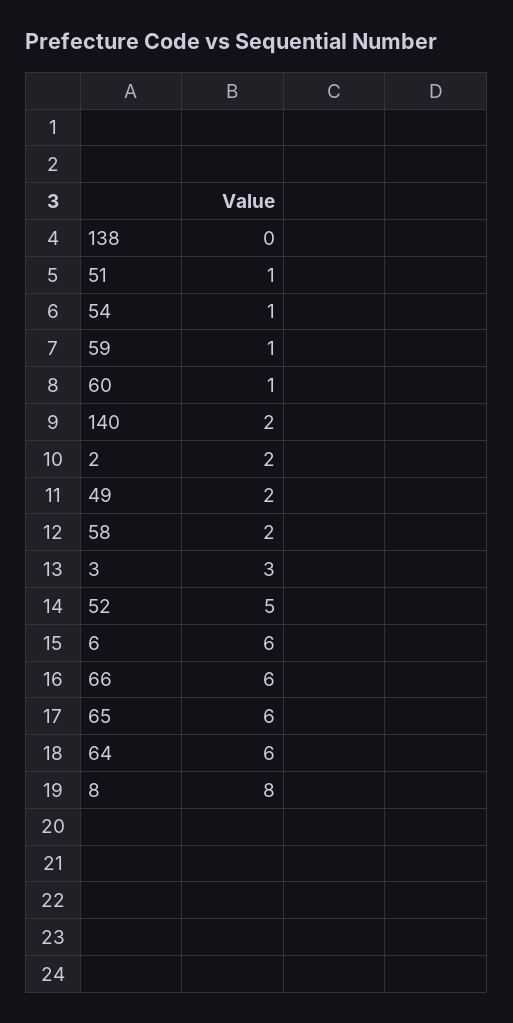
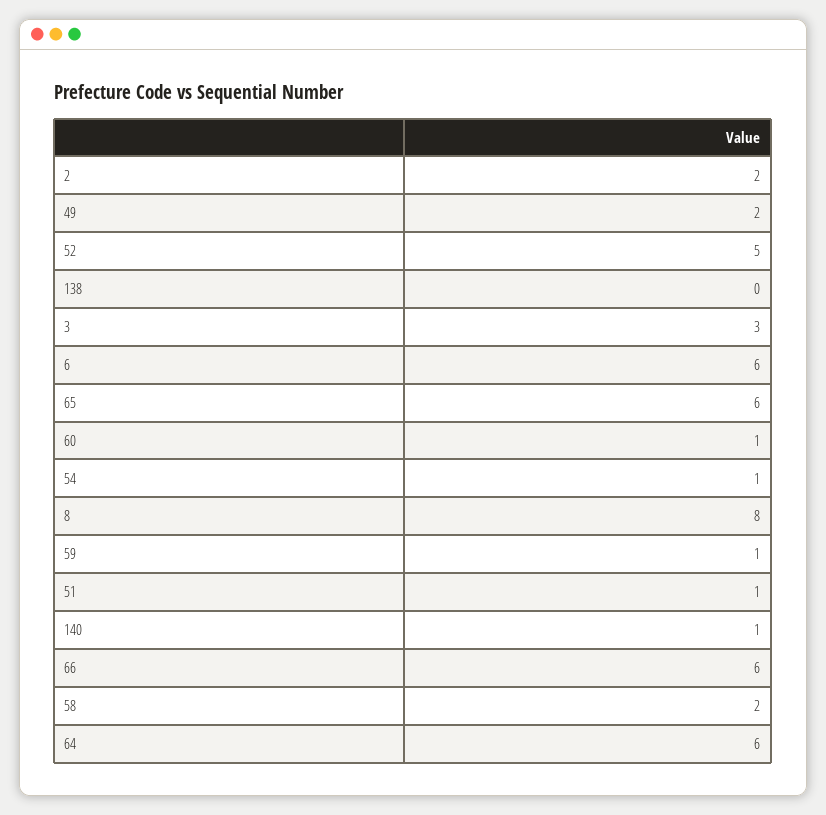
140: 2 -> 1

